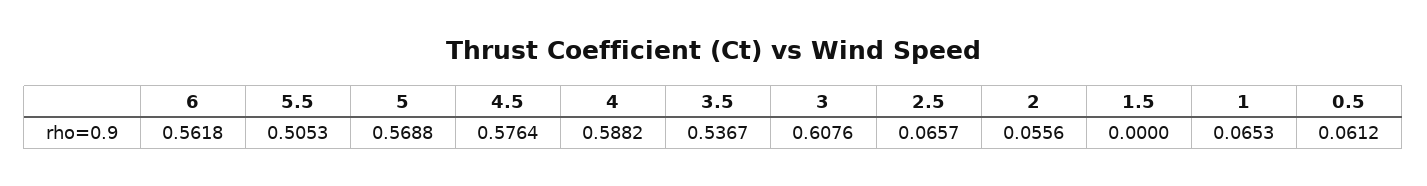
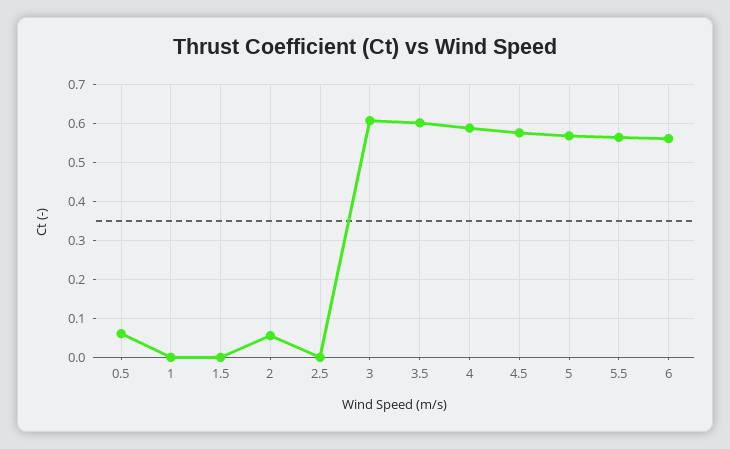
5.5: 0.5053 -> 0.56
3.5: 0.5367 -> 0.6
2.5: 0.0657 -> 0
1: 0.0653 -> 0

